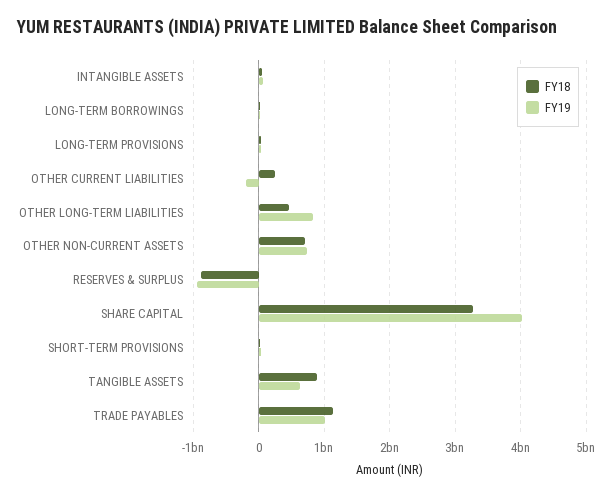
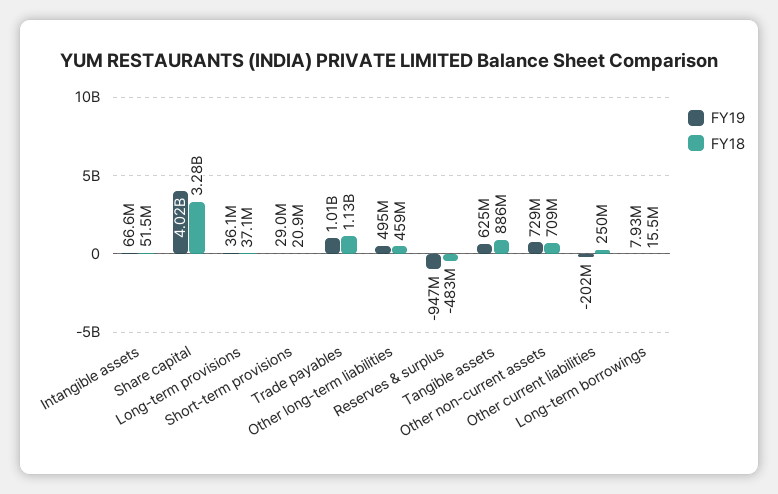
FY19, OTHER LONG-TERM LIABILITIES: 800000000 -> 495000000
FY18, RESERVES & SURPLUS: -900000000 -> -483000000

